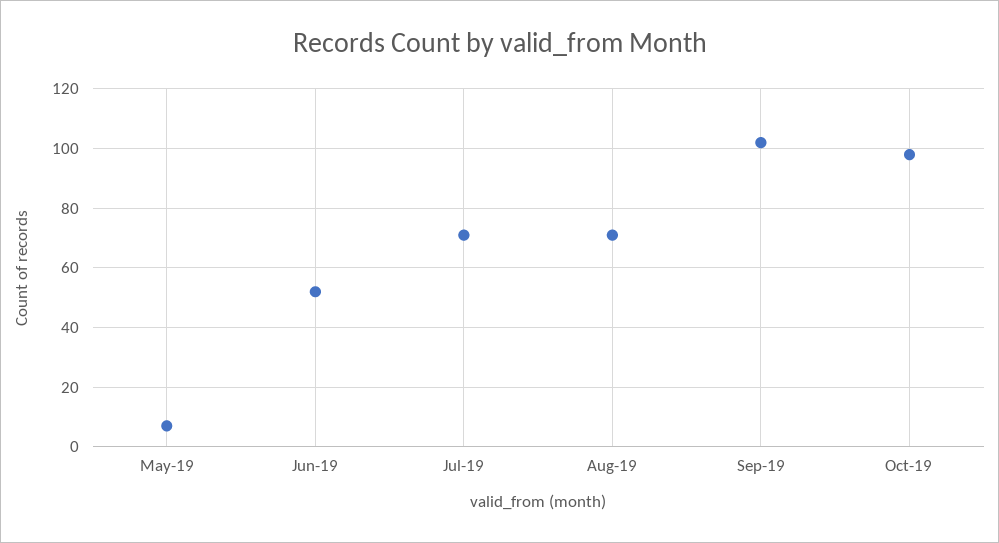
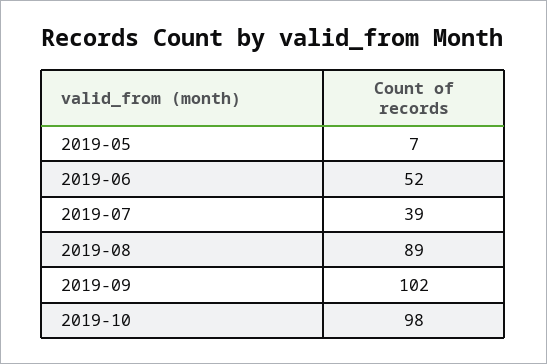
Jul-19: 70 -> 39
Aug-19: 70 -> 89

